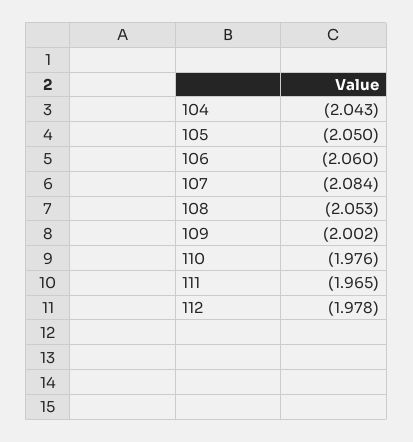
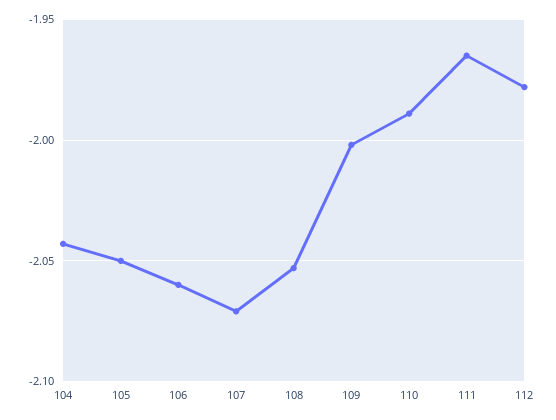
107: -2.084 -> -2.07
110: -1.976 -> -1.99

